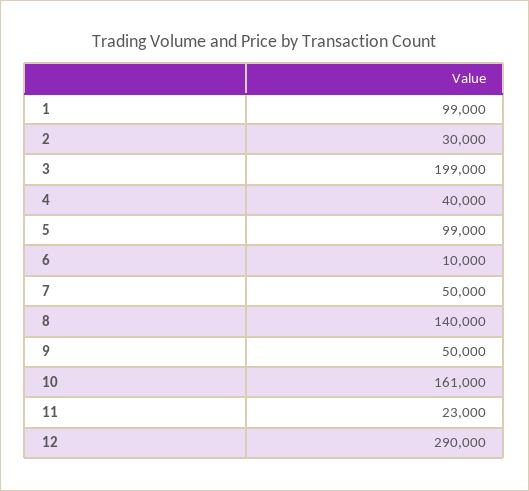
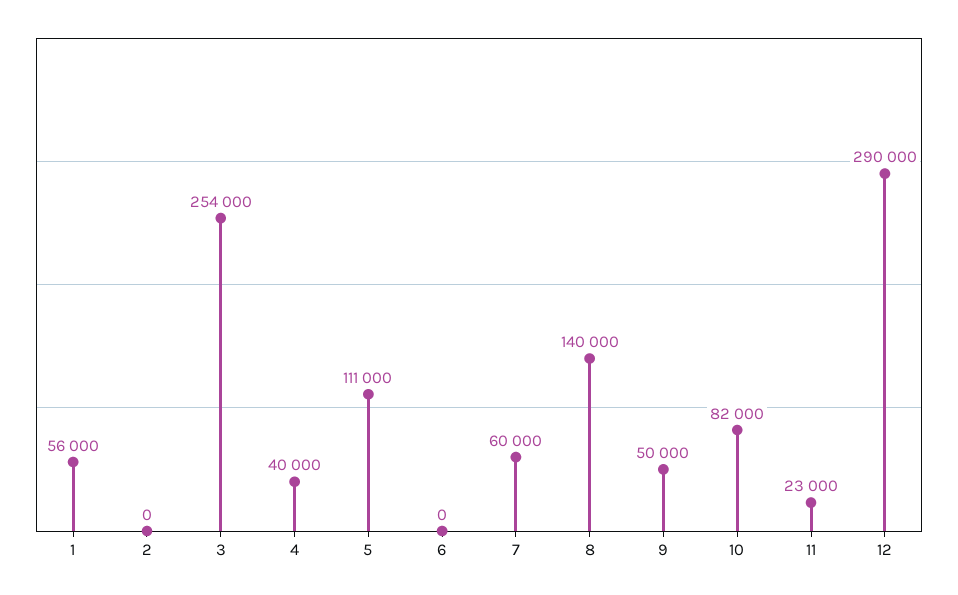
1: 99000 -> 56000
2: 30000 -> 0
3: 199000 -> 254000
5: 99000 -> 111000
6: 10000 -> 0
7: 50000 -> 60000
10: 161000 -> 82000

